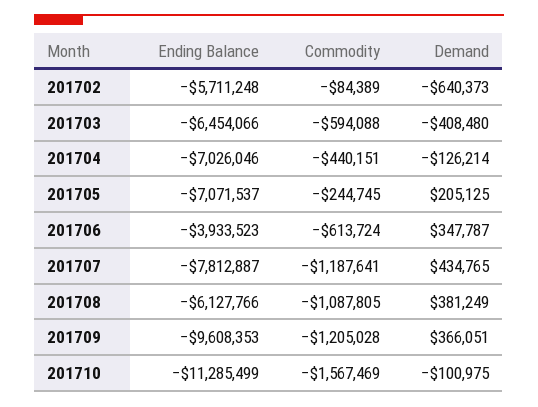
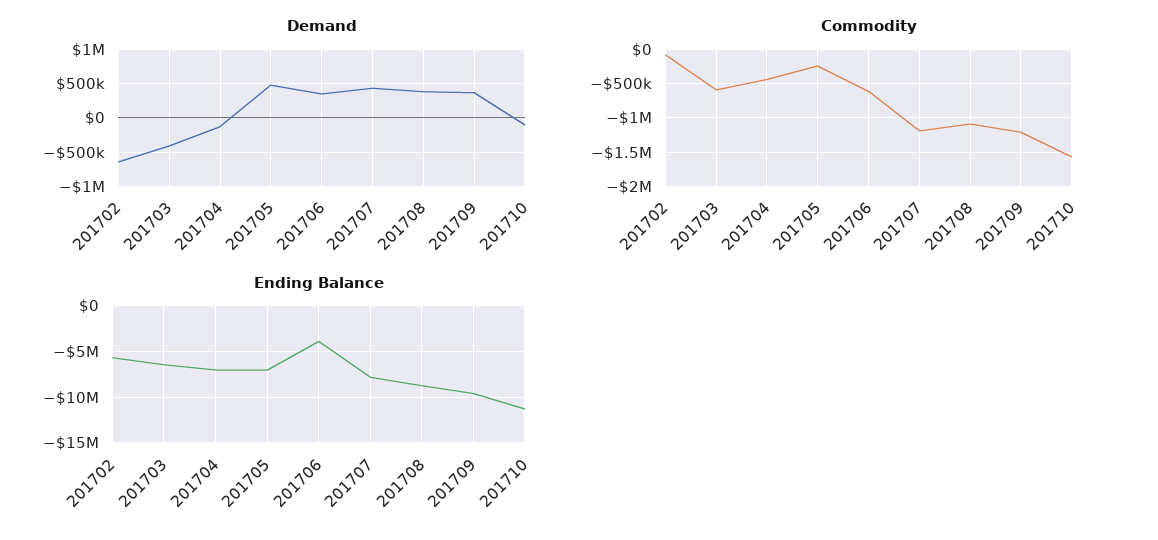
Demand, 201705: 205125 -> 500000
Ending Balance, 201708: -6127766 -> -9000000

